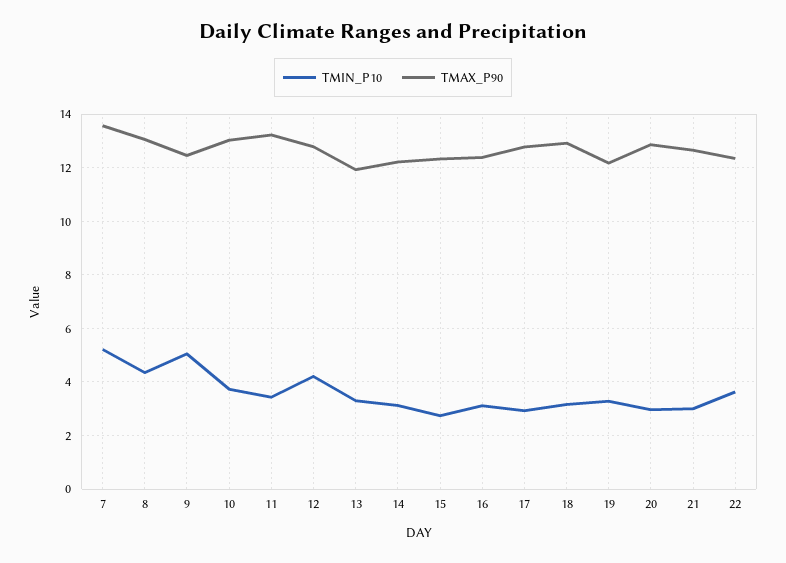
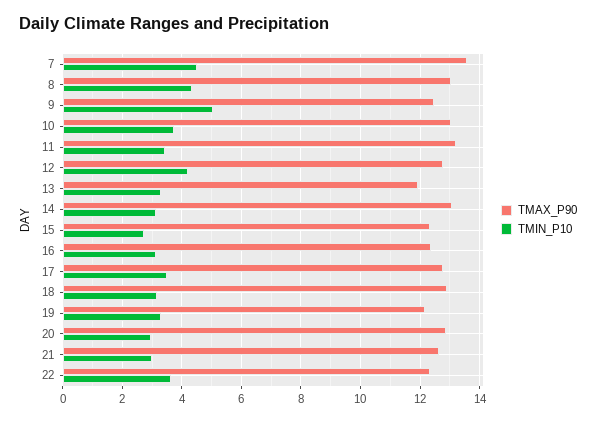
TMIN_P10, 7: 5.25 -> 4.5
TMAX_P90, 14: 12.25 -> 13
TMIN_P10, 17: 3 -> 3.5

